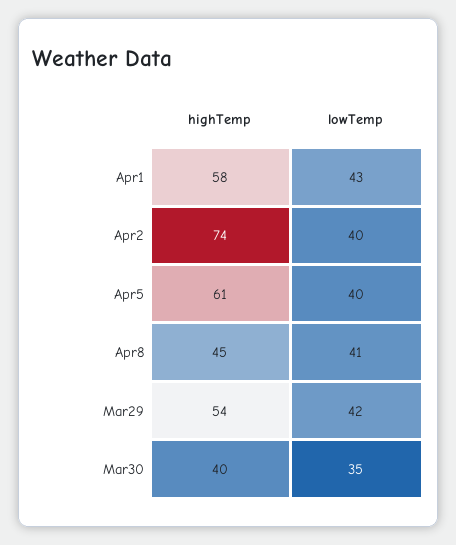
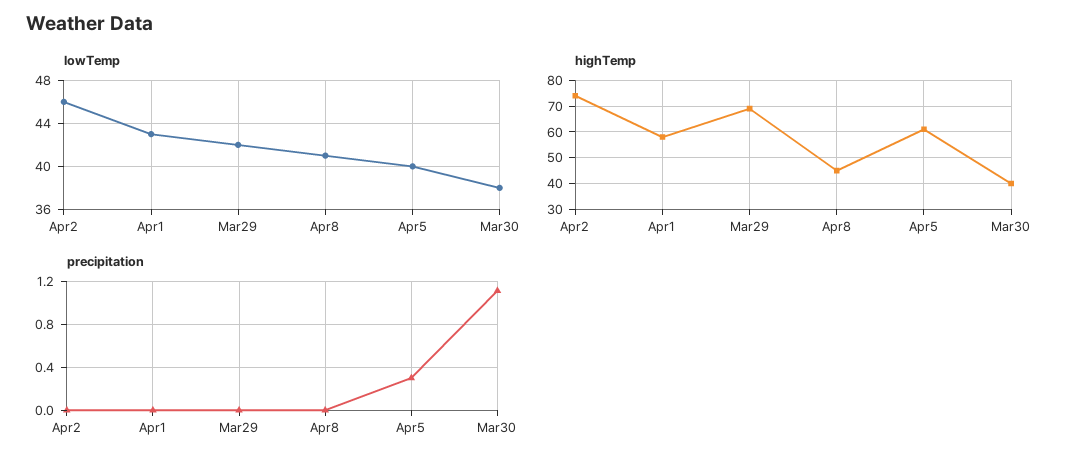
lowTemp, Apr2: 40 -> 46
highTemp, Mar29: 54 -> 70
lowTemp, Mar30: 35 -> 38
precipitation, Apr2: none -> 0
precipitation, Apr1: none -> 0
precipitation, Mar29: none -> 0
precipitation, Apr8: none -> 0
precipitation, Apr5: none -> 0.3
precipitation, Mar30: none -> 1.1

